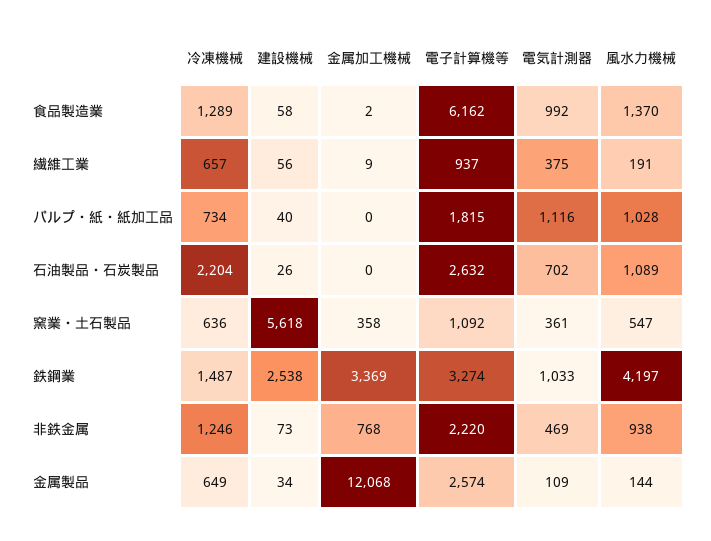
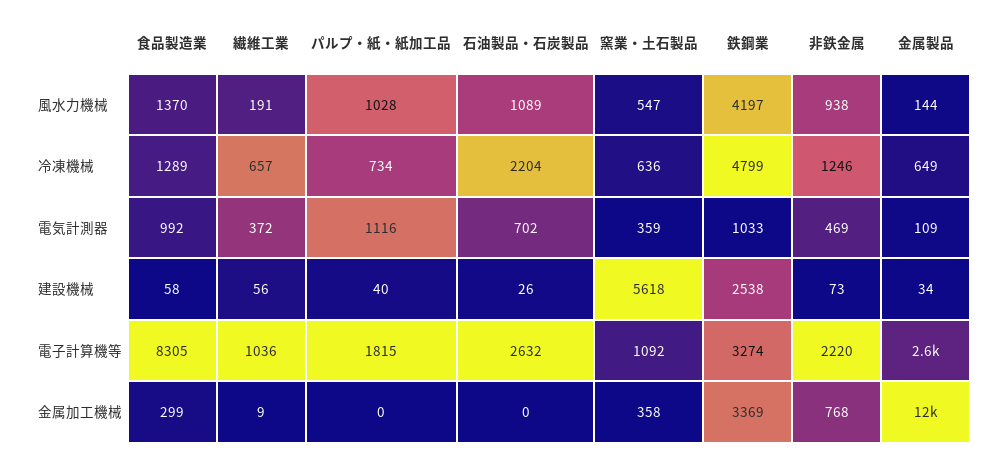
金属加工機械, 食品製造業: 2 -> 299
電子計算機等, 食品製造業: 6162 -> 8305
電子計算機等, 繊維工業: 937 -> 1036
電気計測器, 繊維工業: 375 -> 372
電気計測器, 窯業・土石製品: 361 -> 359
冷凍機械, 鉄鋼業: 1487 -> 4799

